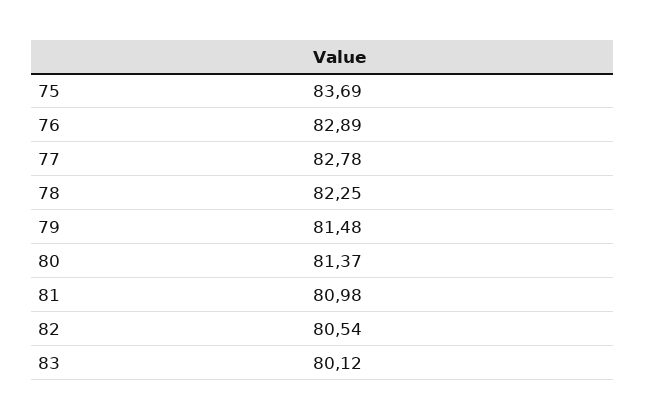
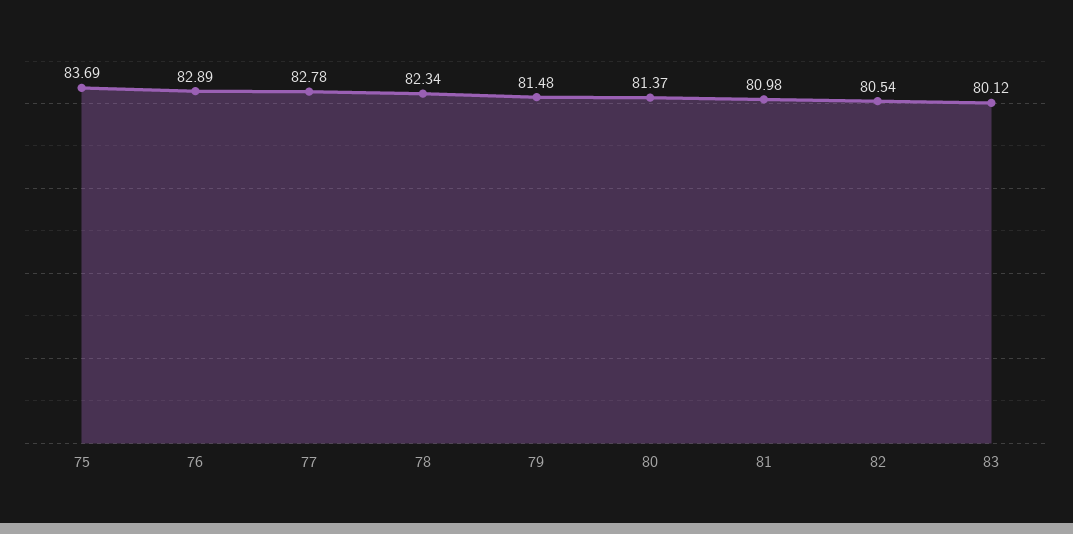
78: 82.25 -> 82.34

